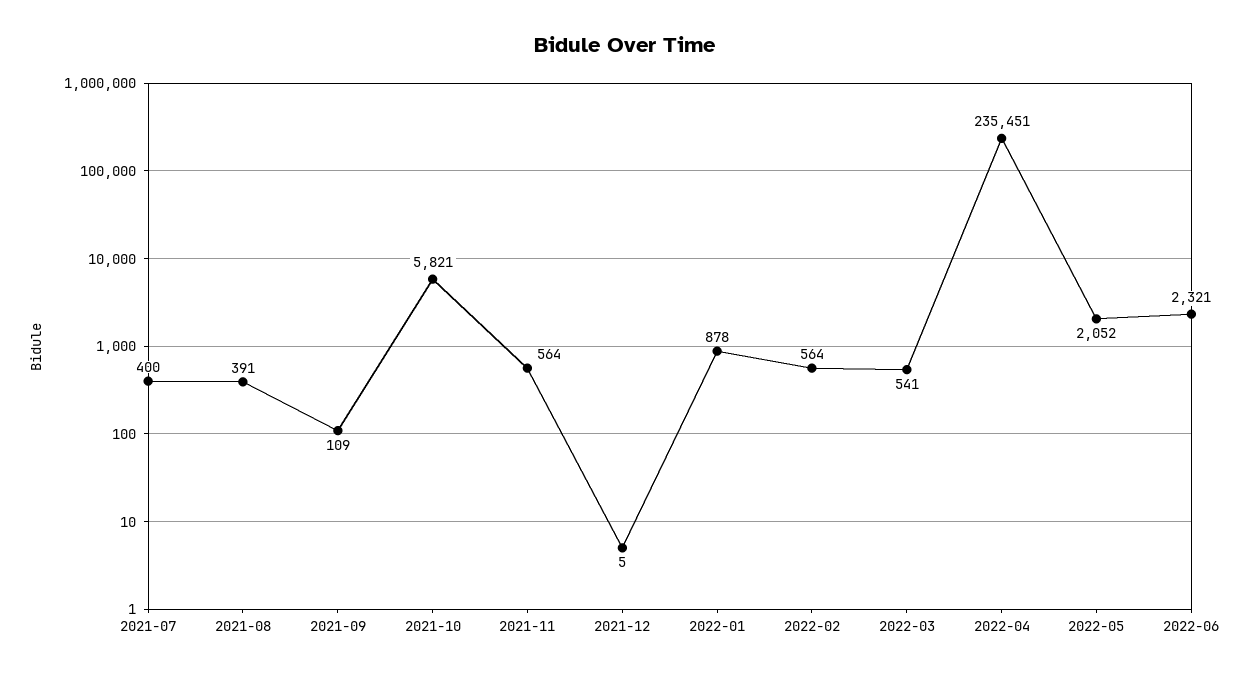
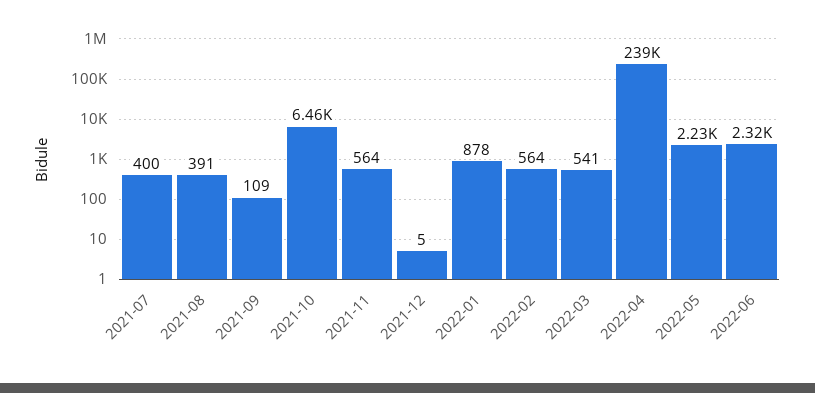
2021-10: 5821 -> 6460
2022-04: 235451 -> 239000
2022-05: 2052 -> 2230

